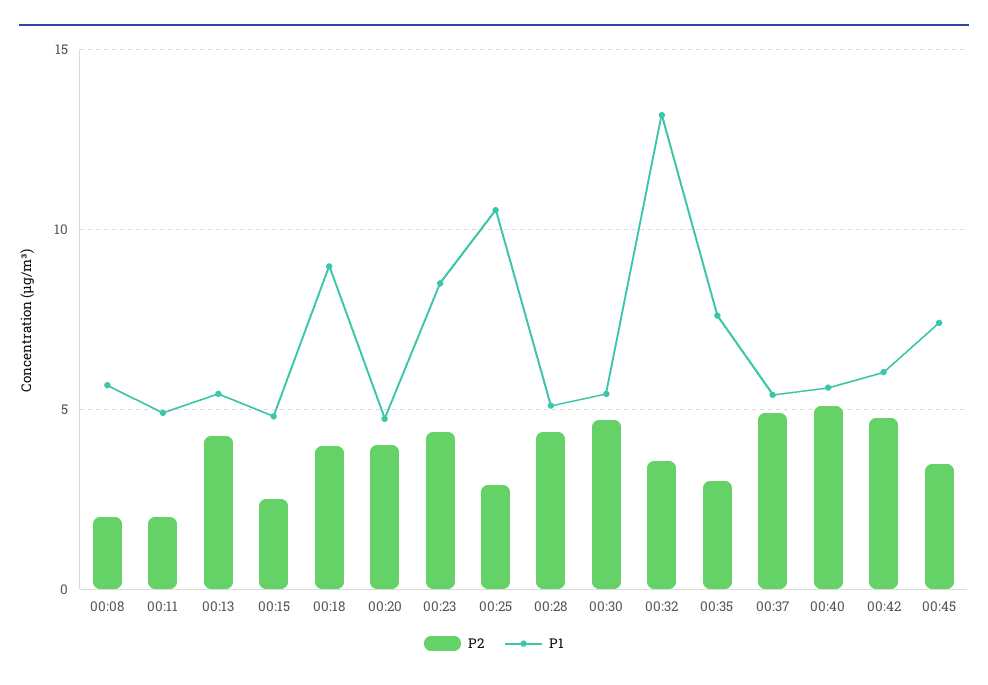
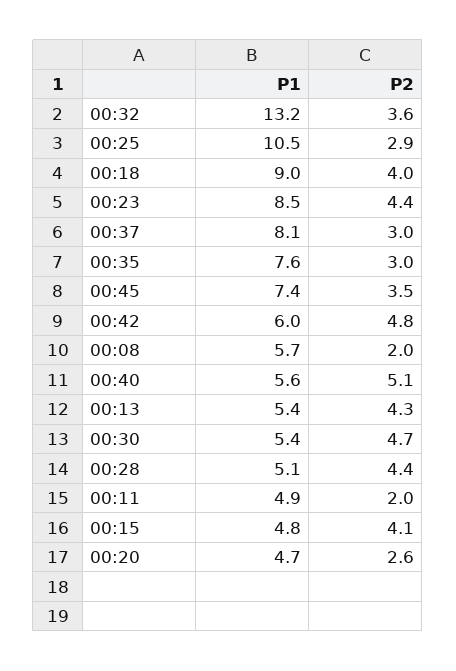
P2, 00:15: 2.5 -> 4.1
P2, 00:20: 4 -> 2.6
P2, 00:37: 5 -> 3
P1, 00:37: 5.5 -> 8.1

